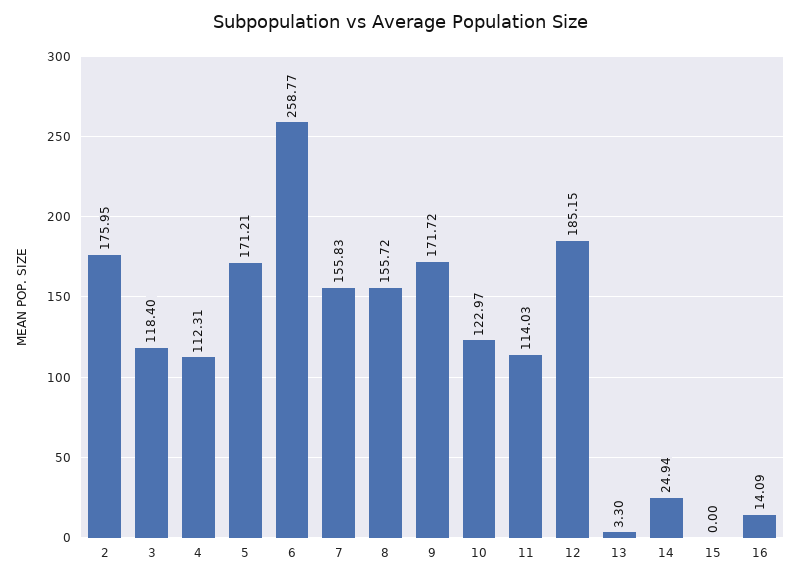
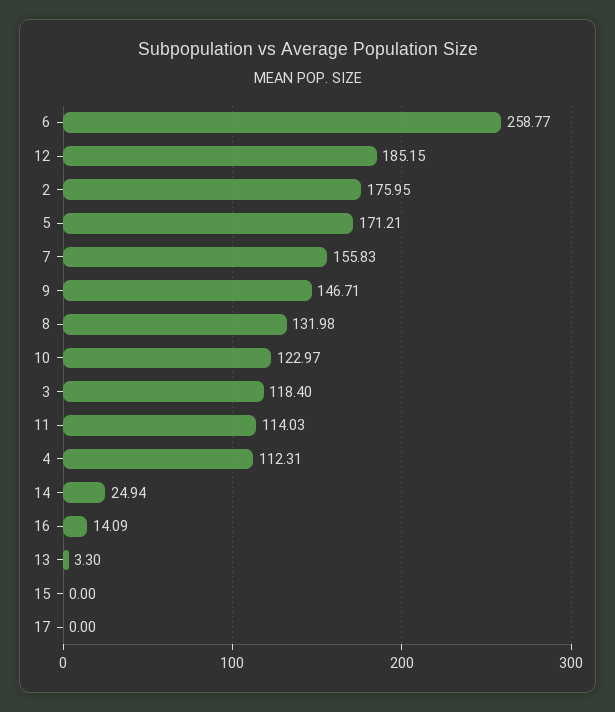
8: 155.72 -> 131.98
9: 171.72 -> 146.71
17: none -> 0

